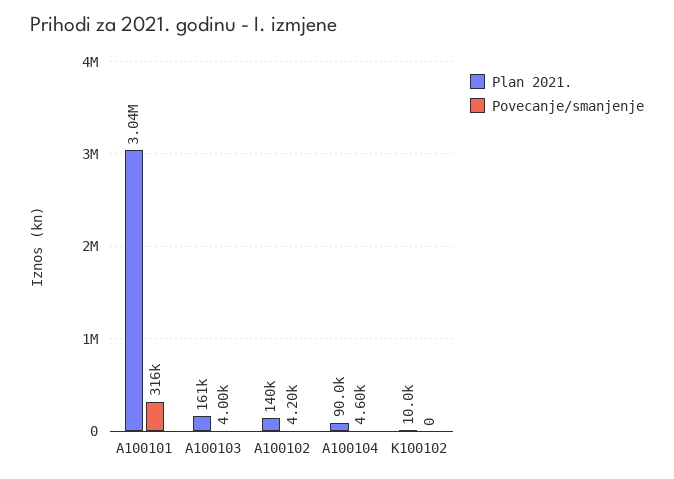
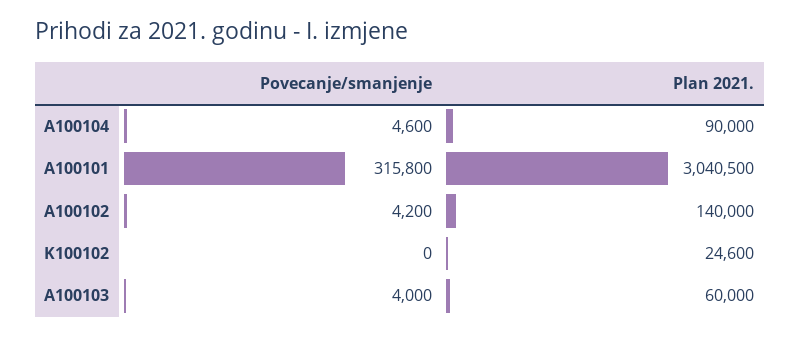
Plan 2021., A100103: 161000 -> 60000
Plan 2021., K100102: 10000 -> 24600

